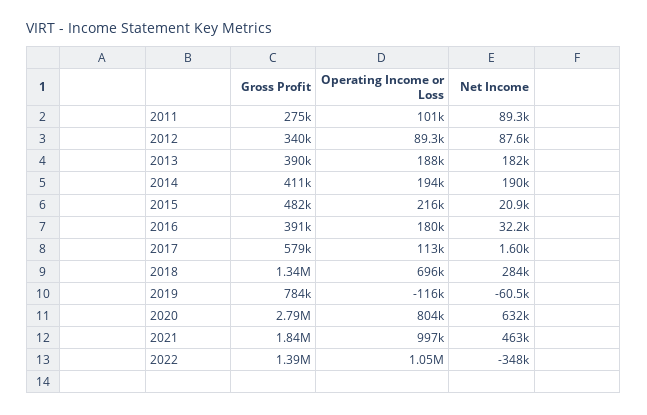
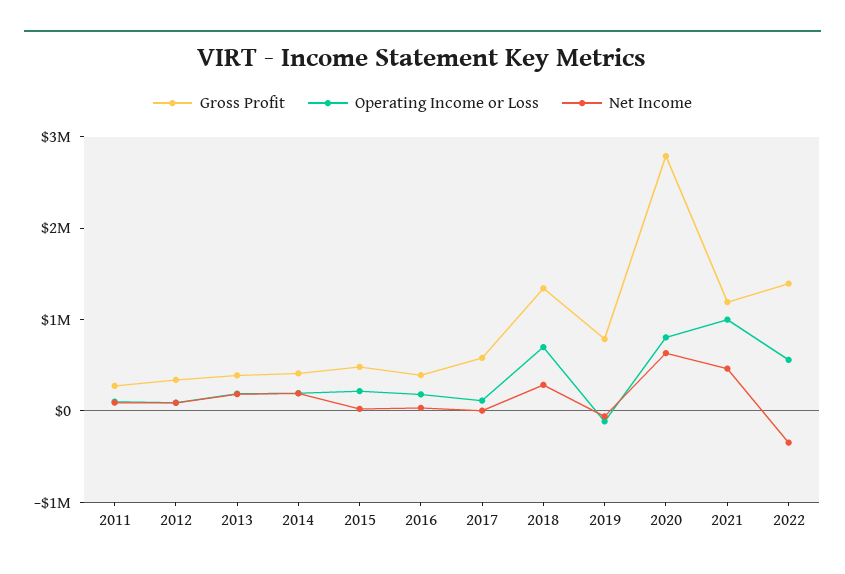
Gross Profit, 2021: 1840000 -> 1200000
Operating Income or Loss, 2022: 1050000 -> 600000

